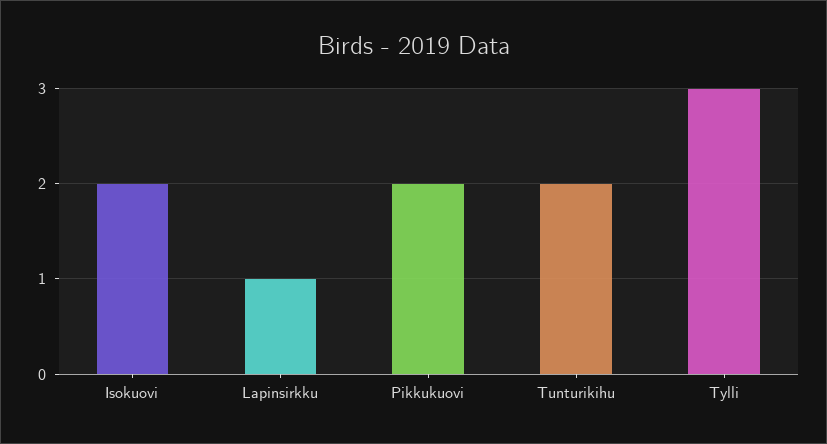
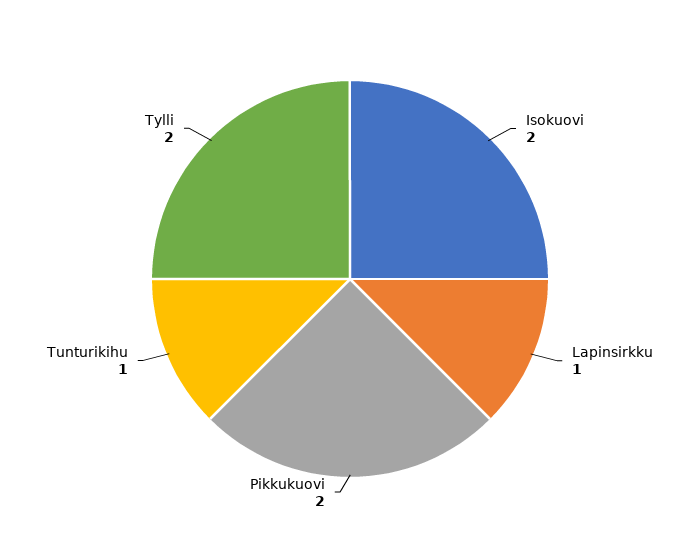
Tunturikihu: 2 -> 1
Tylli: 3 -> 2

